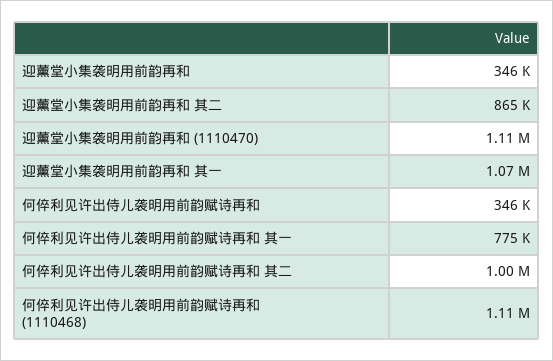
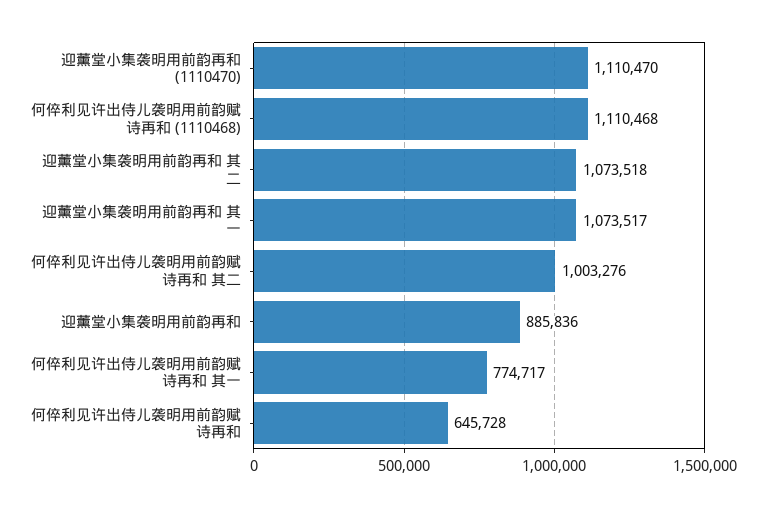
迎薰堂小集袭明用前韵再和: 346000 -> 885836
迎薰堂小集袭明用前韵再和 其二: 865000 -> 1073518
何倅利见许出侍儿袭明用前韵赋诗再和: 346000 -> 645728

